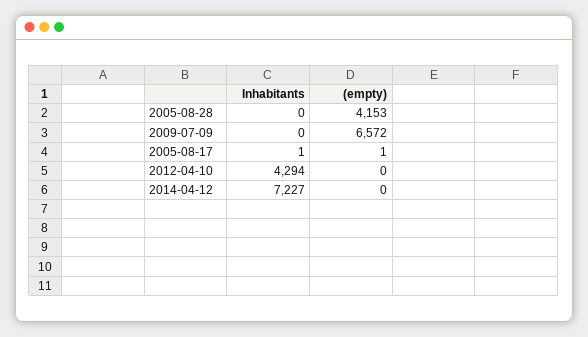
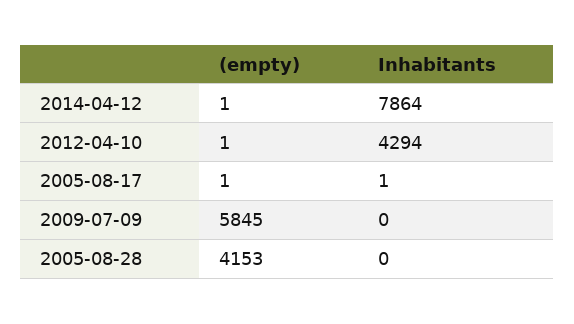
(empty), 2009-07-09: 6572 -> 5845
(empty), 2012-04-10: 0 -> 1
Inhabitants, 2014-04-12: 7227 -> 7864
(empty), 2014-04-12: 0 -> 1

